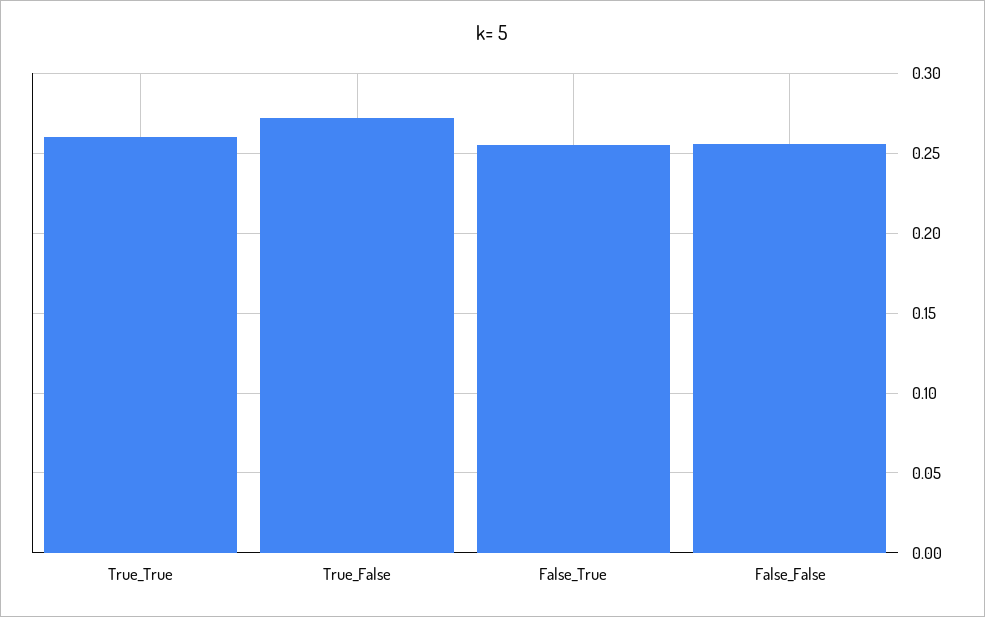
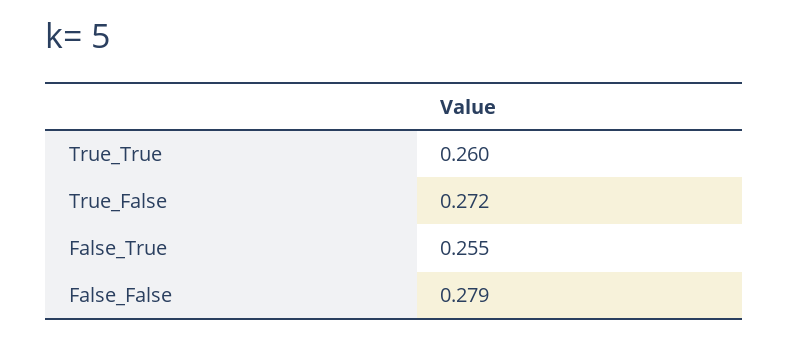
False_False: 0.255 -> 0.279

